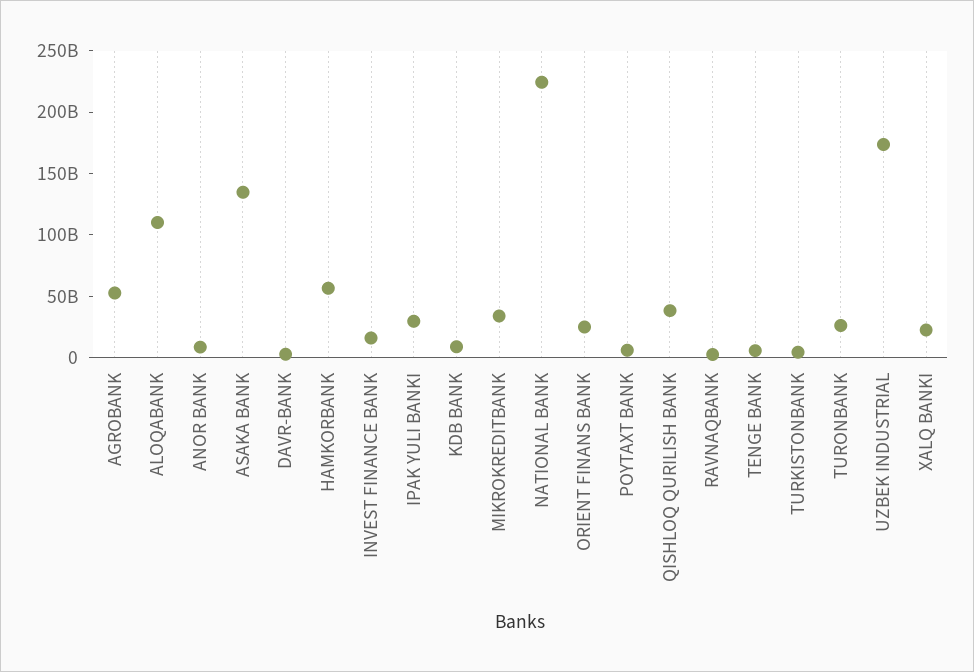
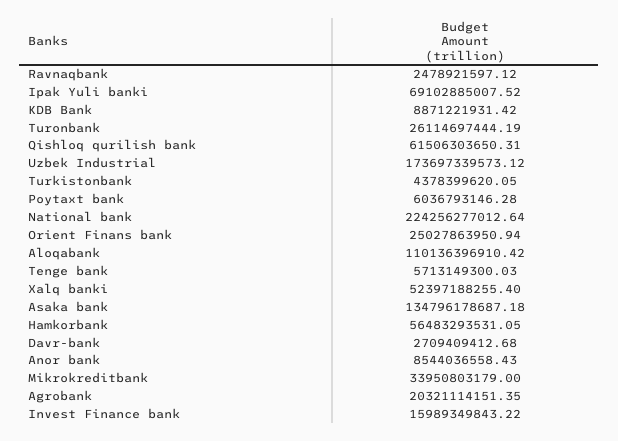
AGROBANK: 50000000000 -> 20321114151.35
IPAK YULI BANKI: 30000000000 -> 69102885007.52
QISHLOQ QURILISH BANK: 40000000000 -> 61506303650.31
XALQ BANKI: 20000000000 -> 52397188255.4

